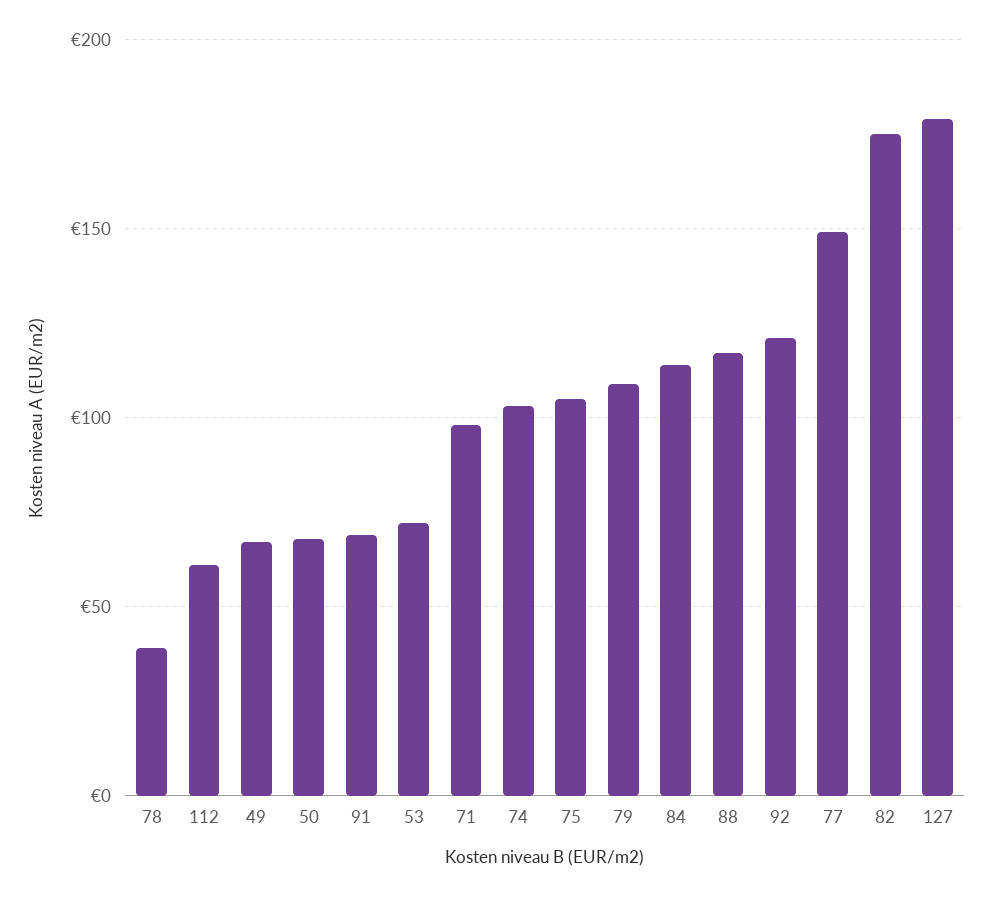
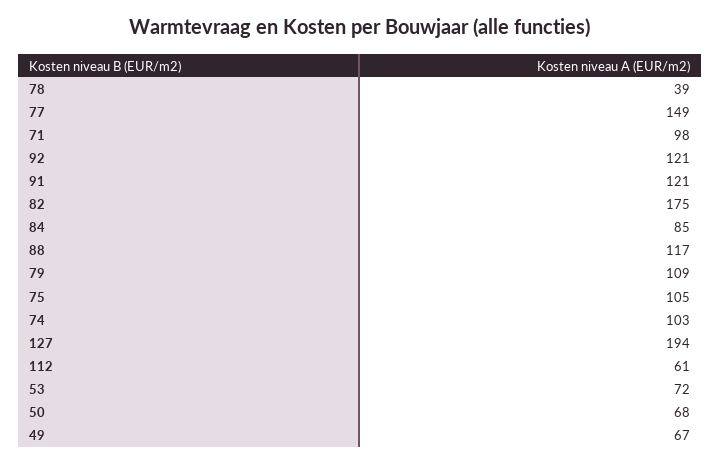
91: 70 -> 121
84: 115 -> 85
127: 180 -> 194

